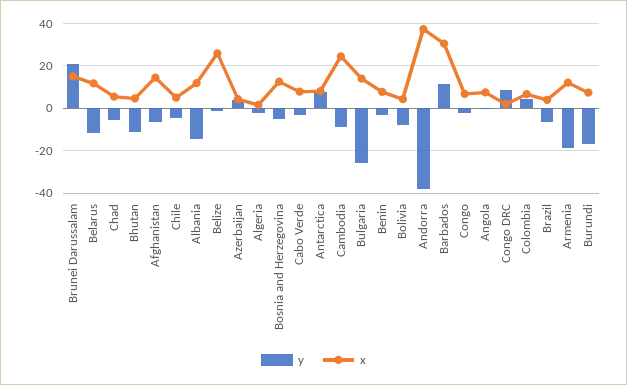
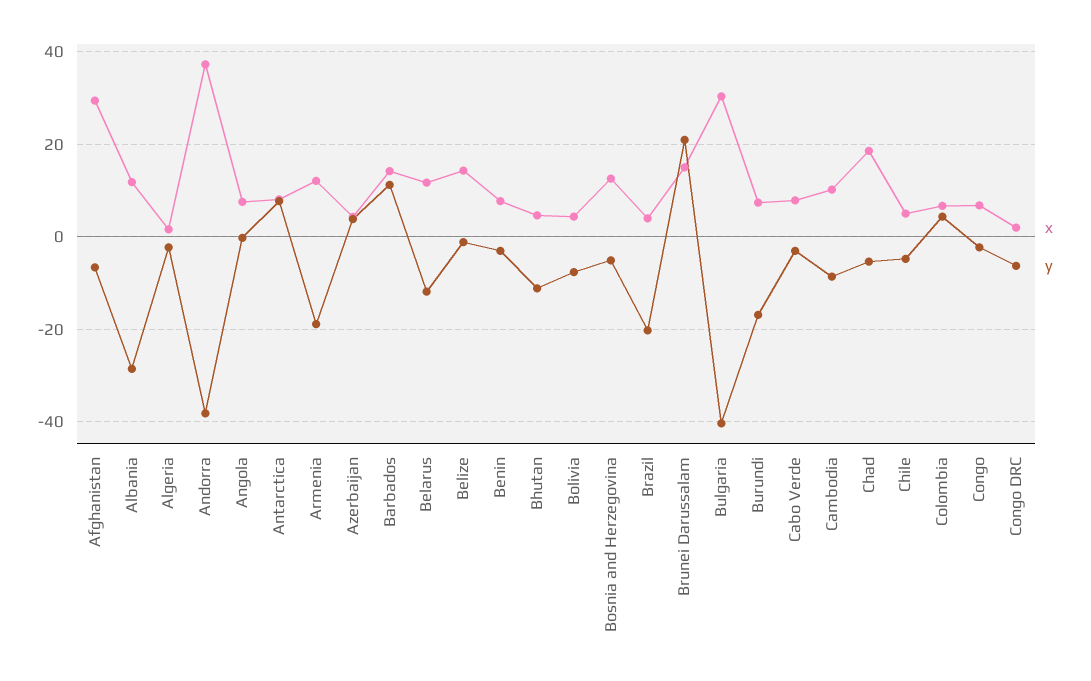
x, Chad: 5 -> 18
x, Afghanistan: 15 -> 30
y, Albania: -15 -> -28
x, Belize: 25 -> 14
x, Cambodia: 25 -> 10
y, Bulgaria: -25 -> -40
x, Bulgaria: 15 -> 30
x, Barbados: 30 -> 14
y, Congo DRC: 10 -> -6
y, Brazil: -5 -> -20

